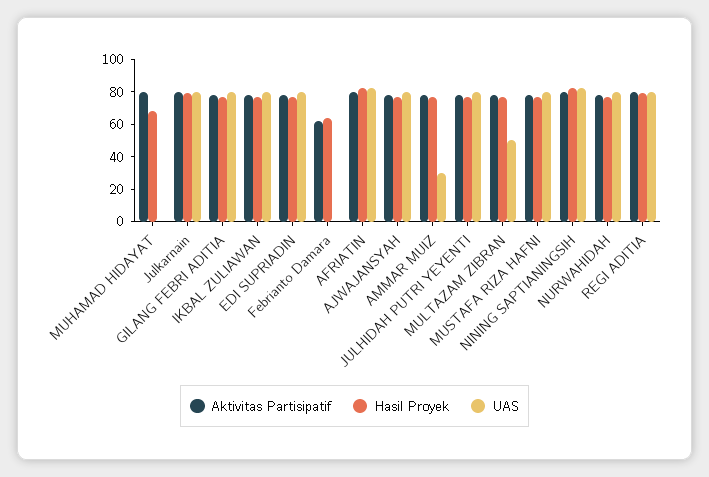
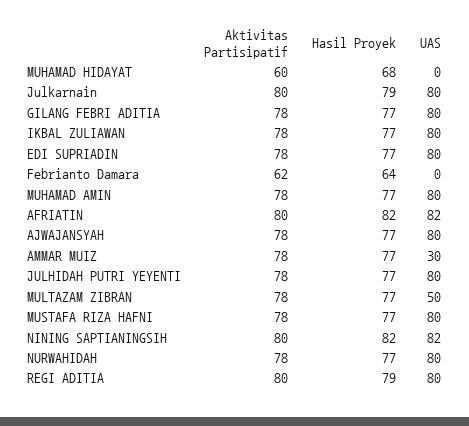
Aktivitas Partisipatif, MUHAMAD HIDAYAT: 80 -> 60
Aktivitas Partisipatif, MUHAMAD AMIN: none -> 78
Hasil Proyek, MUHAMAD AMIN: none -> 77
UAS, MUHAMAD AMIN: none -> 80

